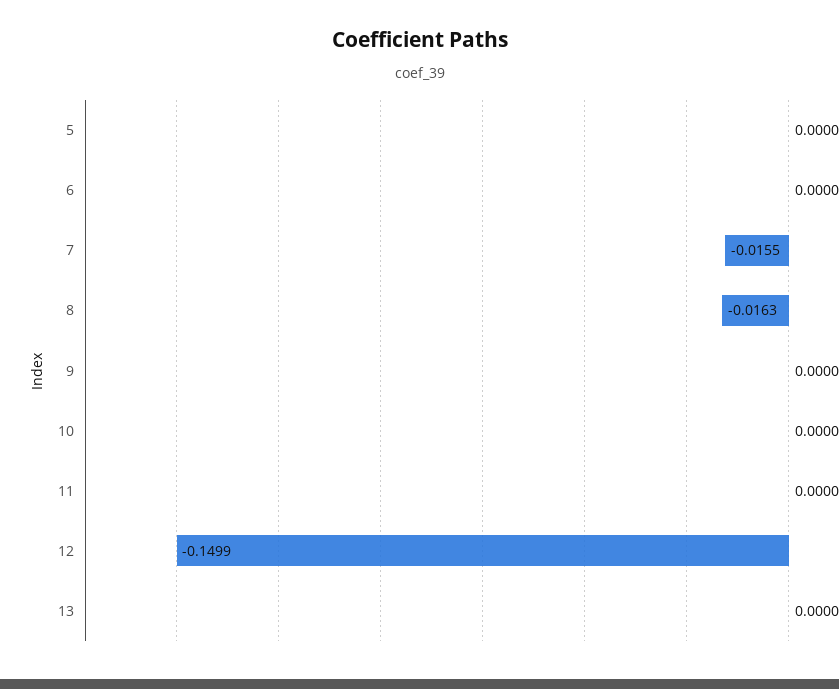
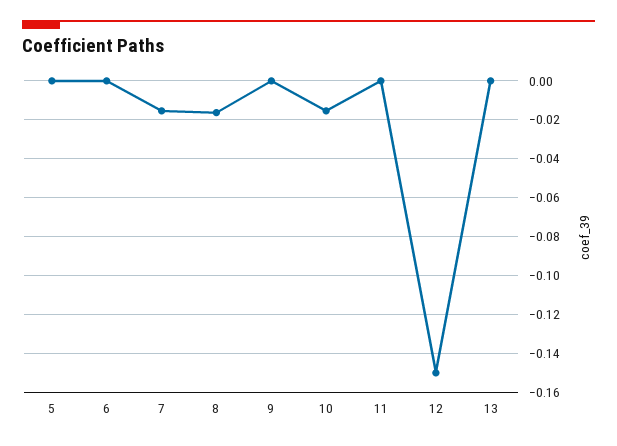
10: 0 -> -0.015

